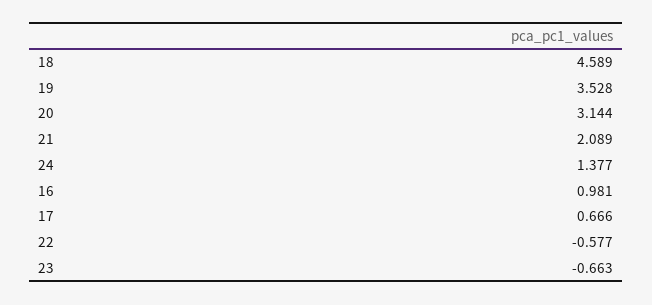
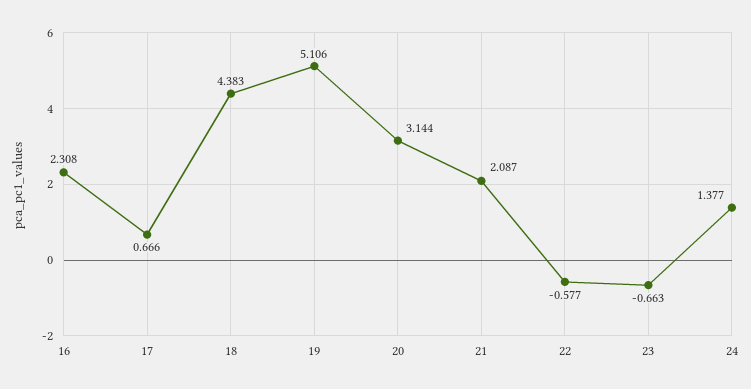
18: 4.589 -> 4.383
19: 3.528 -> 5.106
21: 2.089 -> 2.087
16: 0.981 -> 2.308

